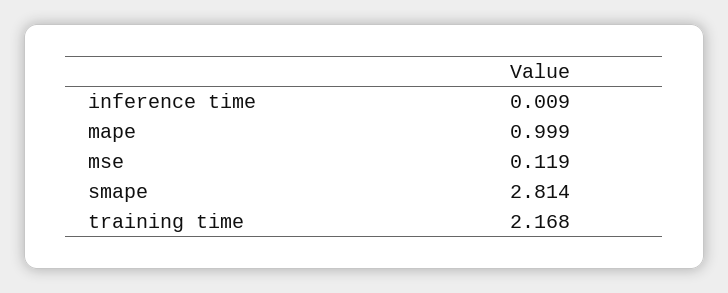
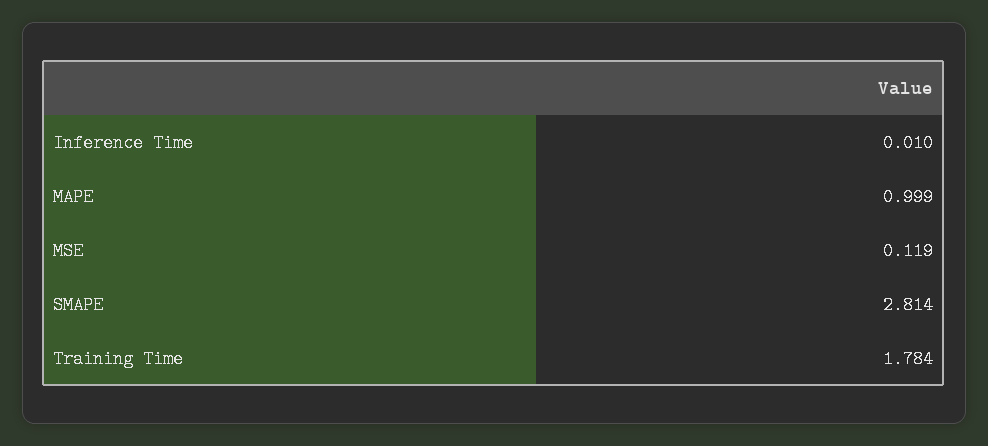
inference time: 0.009 -> 0.01
training time: 2.168 -> 1.784

